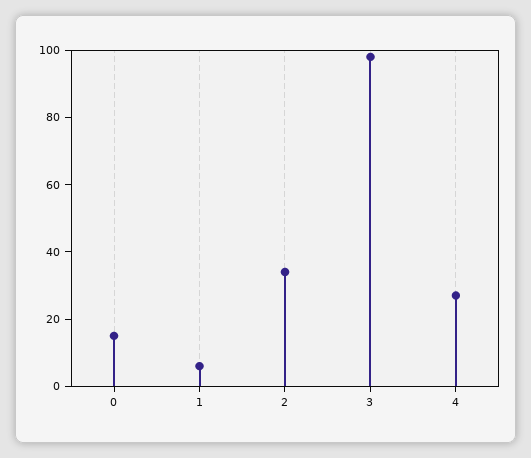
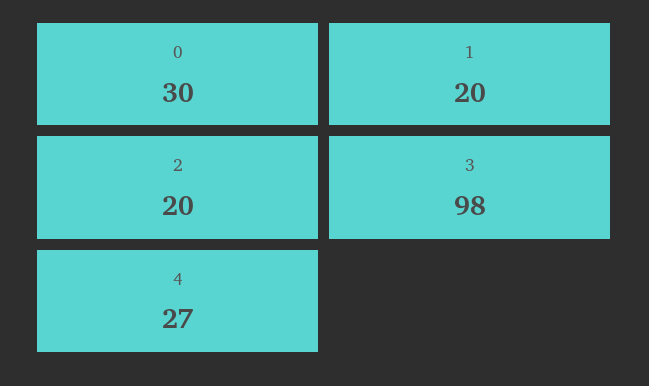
0: 15 -> 30
1: 5 -> 20
2: 35 -> 20

